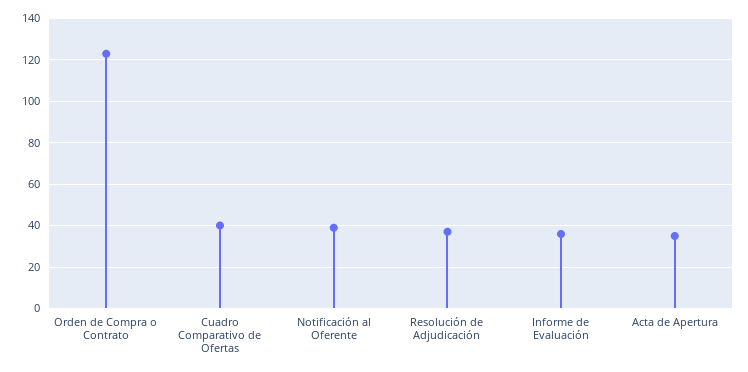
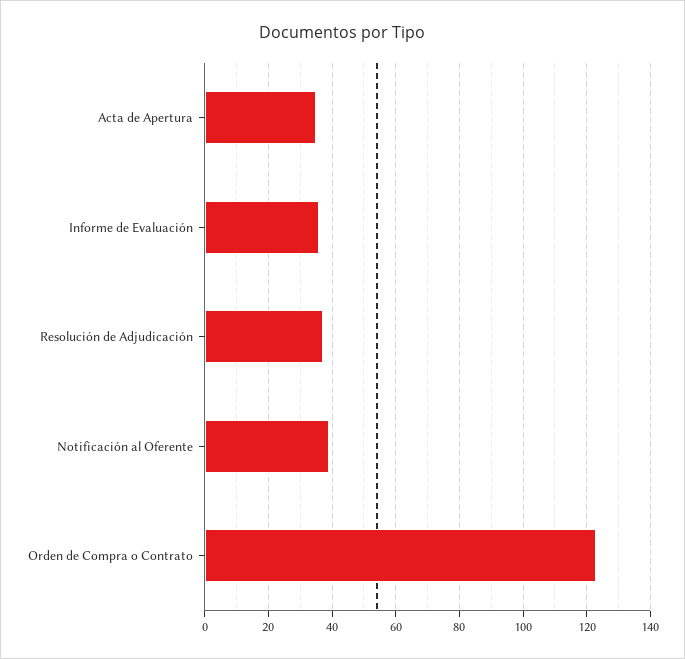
Cuadro Comparativo de Ofertas: 40 -> none

